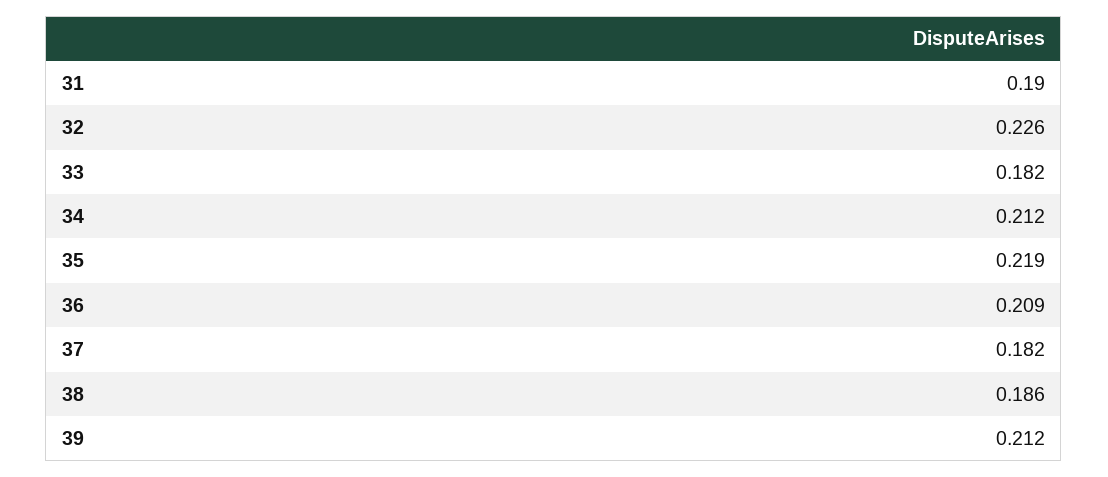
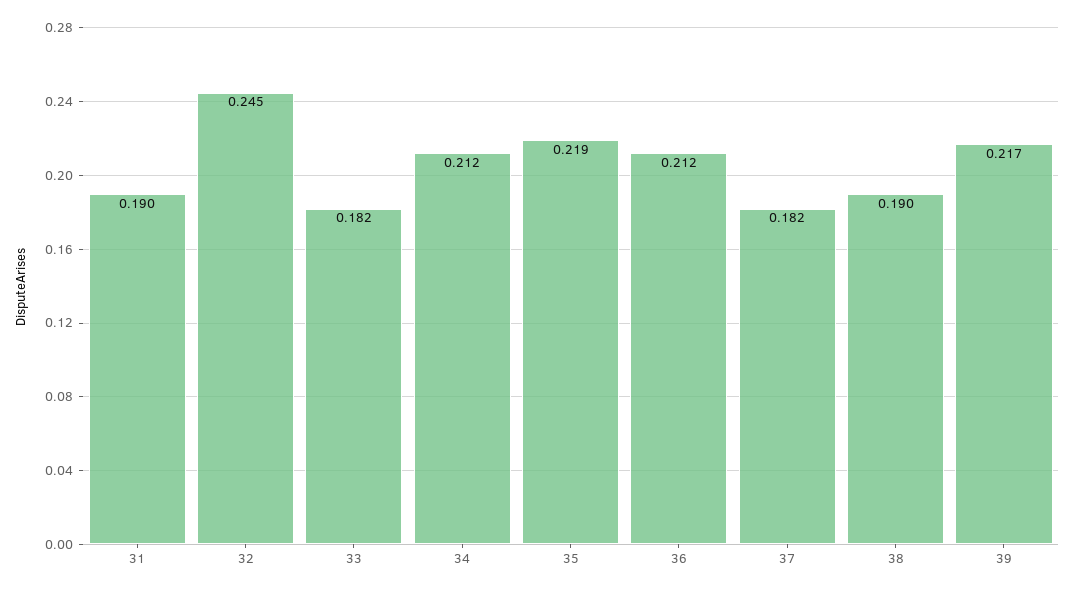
32: 0.226 -> 0.245
36: 0.209 -> 0.212
38: 0.186 -> 0.19
39: 0.212 -> 0.217

